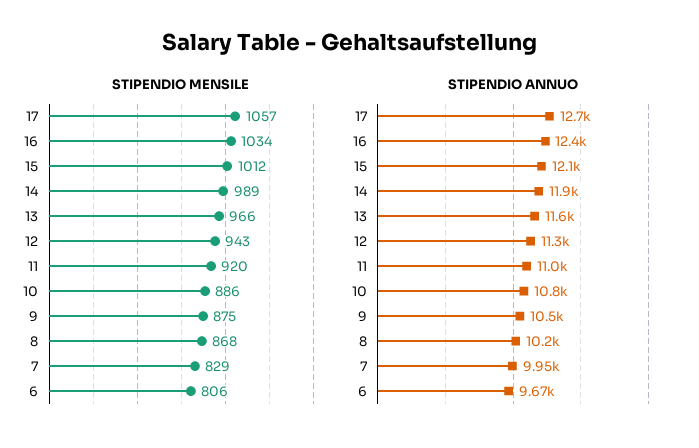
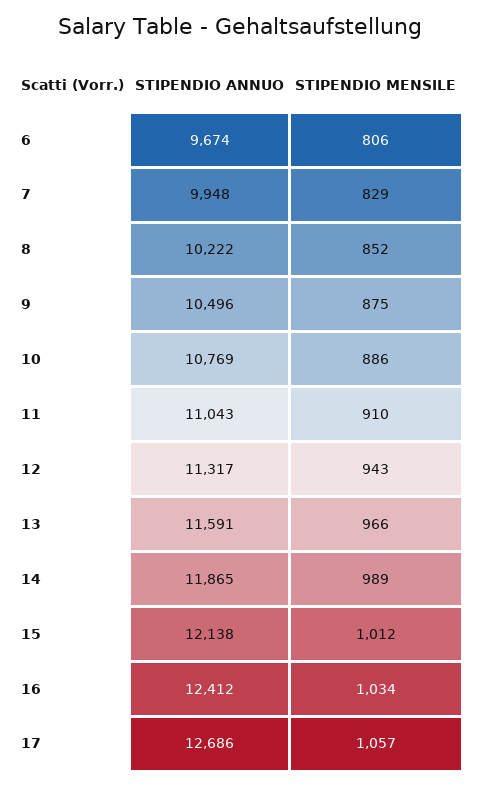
STIPENDIO MENSILE, 11: 920 -> 910
STIPENDIO MENSILE, 8: 868 -> 852

